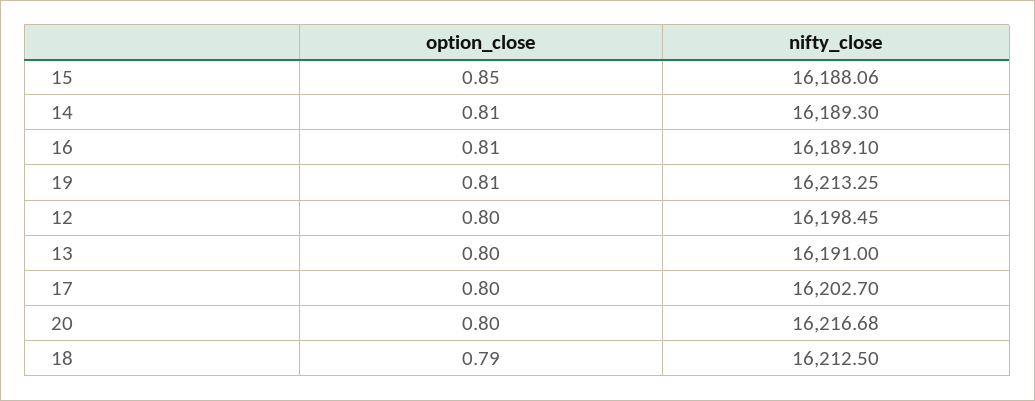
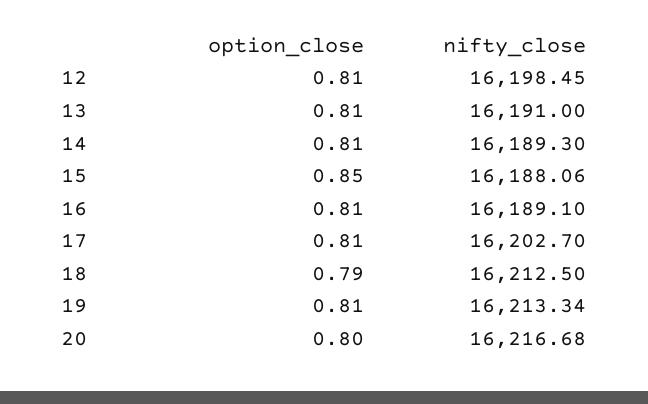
nifty_close, 19: 16213.25 -> 16213.34
option_close, 12: 0.8 -> 0.81
option_close, 13: 0.8 -> 0.81
option_close, 17: 0.8 -> 0.81

